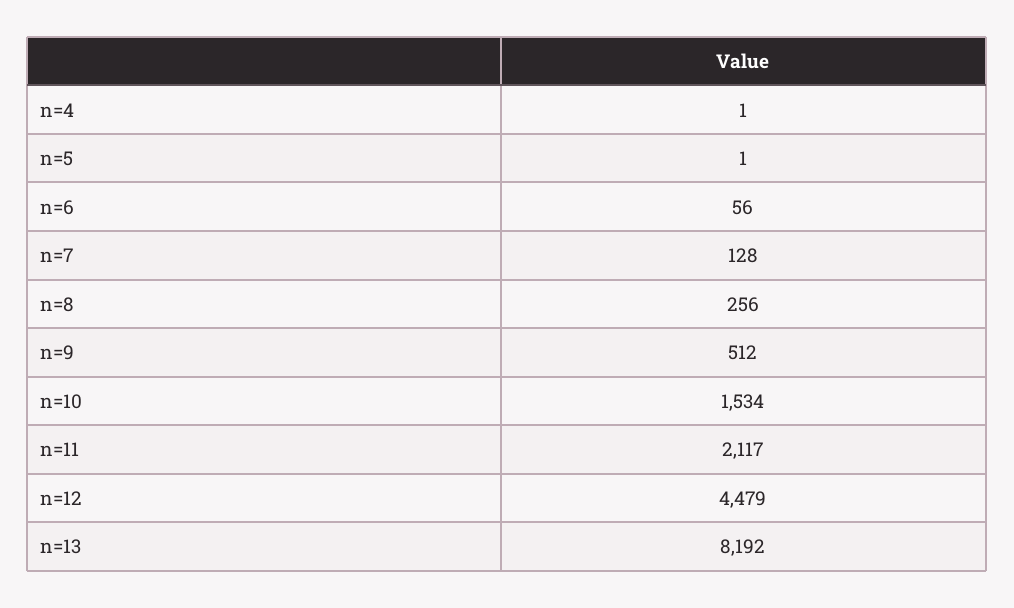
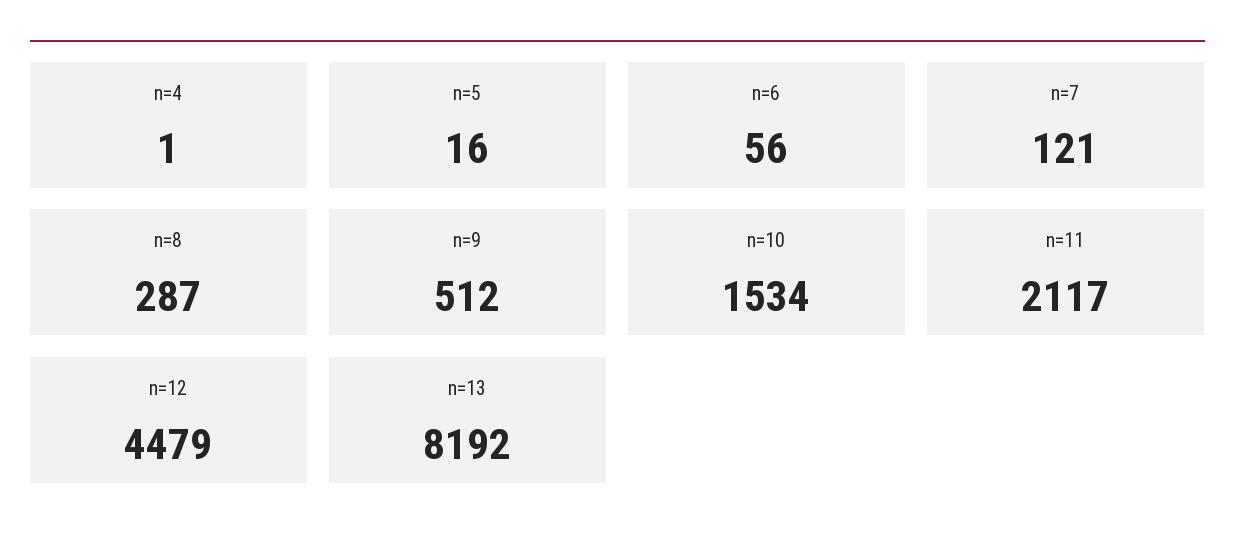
n=5: 1 -> 16
n=7: 128 -> 121
n=8: 256 -> 287

